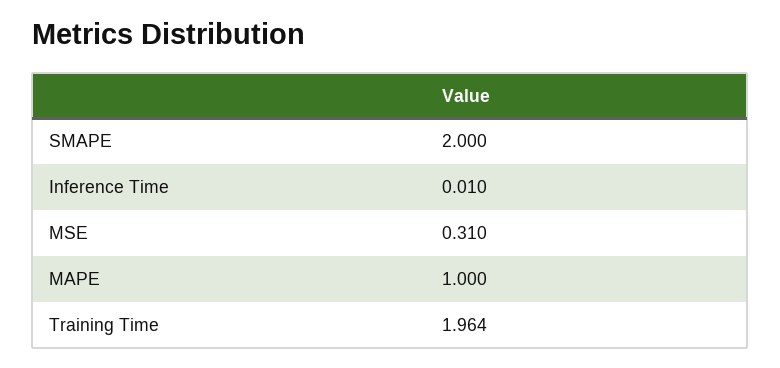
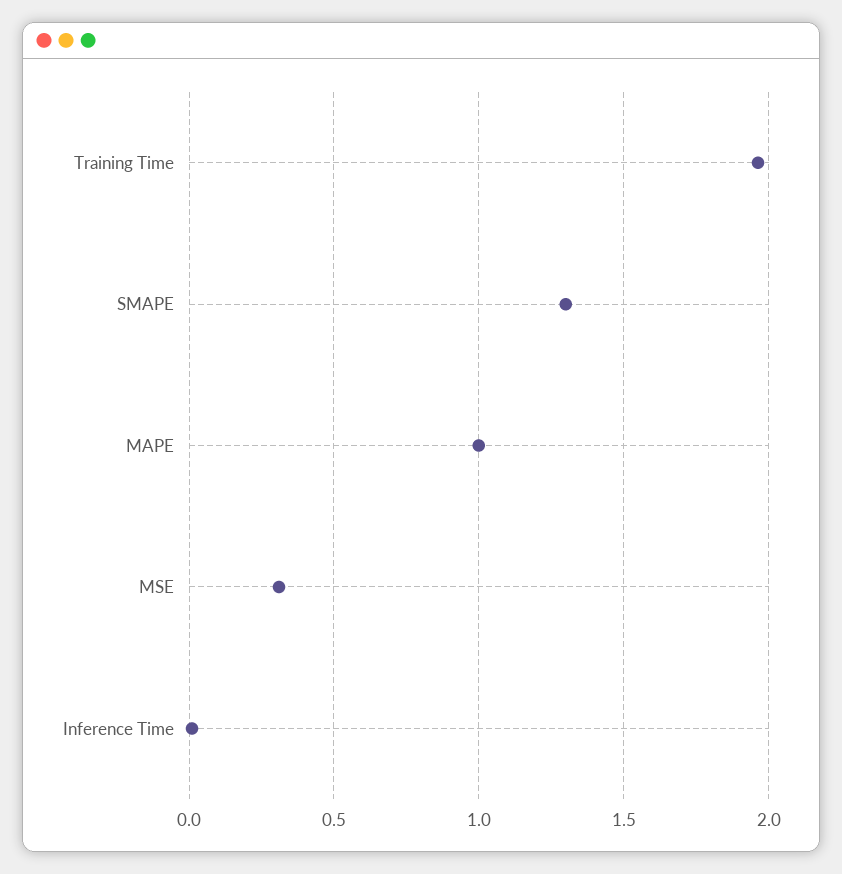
SMAPE: 2 -> 1.3

